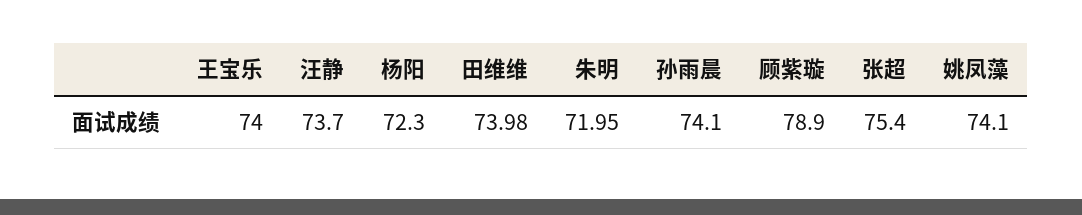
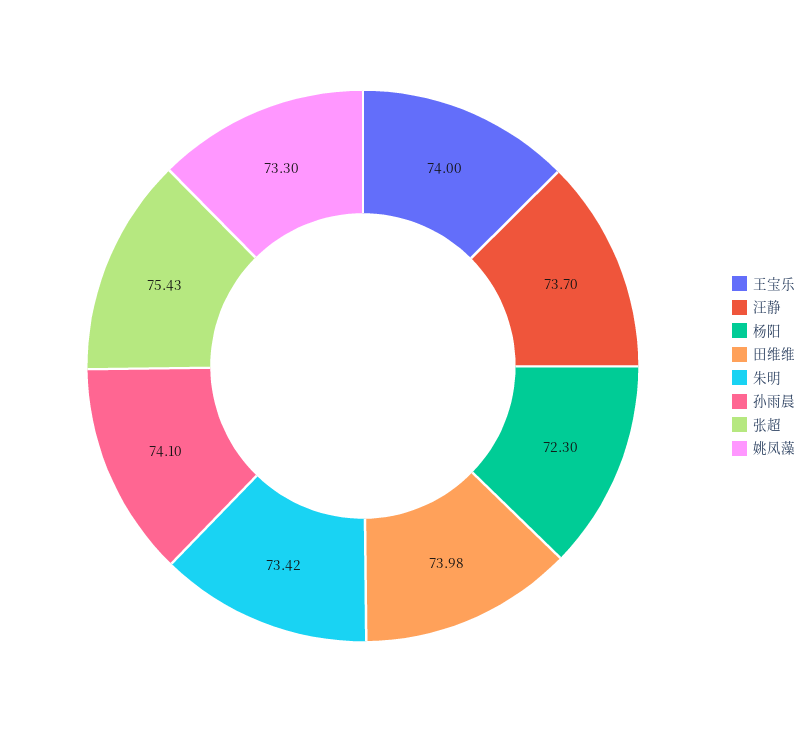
朱明: 71.95 -> 73.42
顾紫璇: 78.9 -> none
张超: 75.4 -> 75.43
姚凤藻: 74.1 -> 73.3

